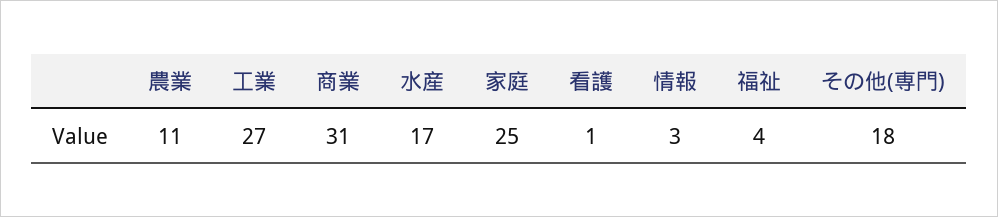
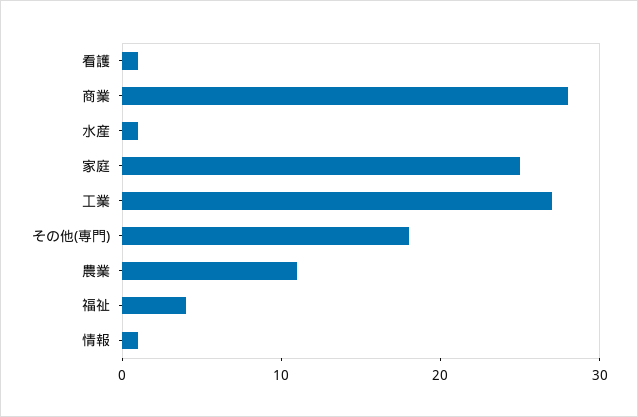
商業: 31 -> 28
水産: 17 -> 1
情報: 3 -> 1

